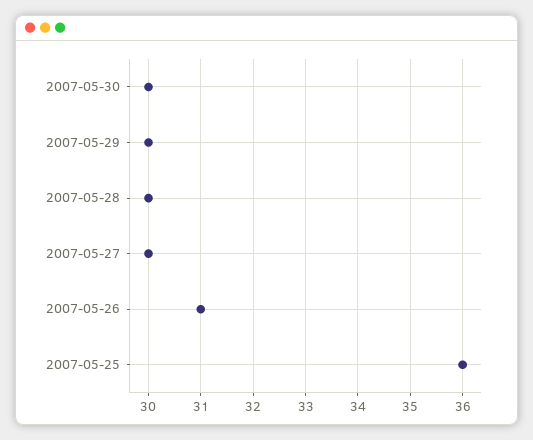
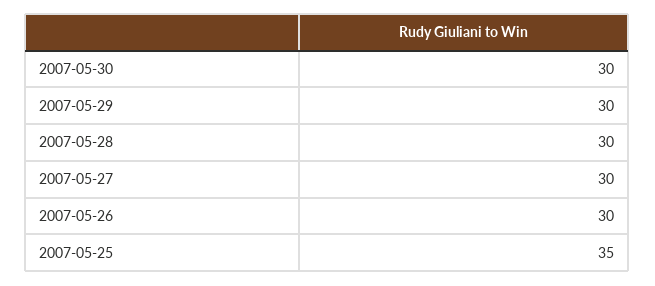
2007-05-26: 31 -> 30
2007-05-25: 36 -> 35

